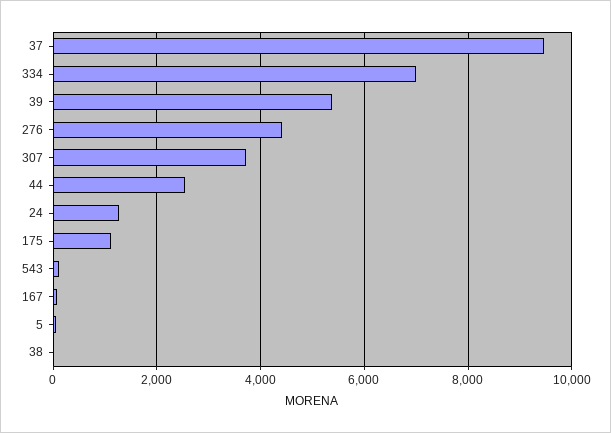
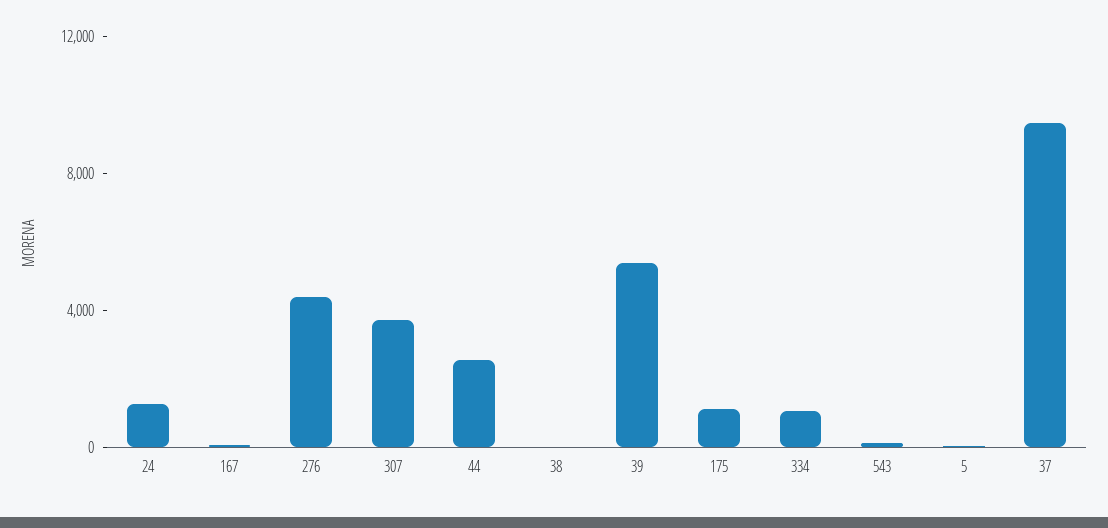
334: 7000 -> 1000

